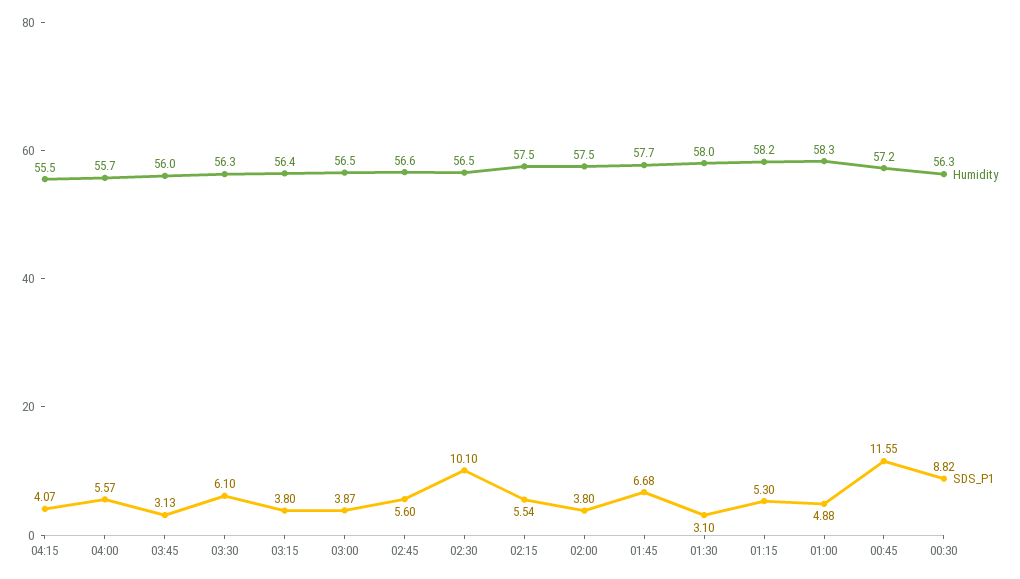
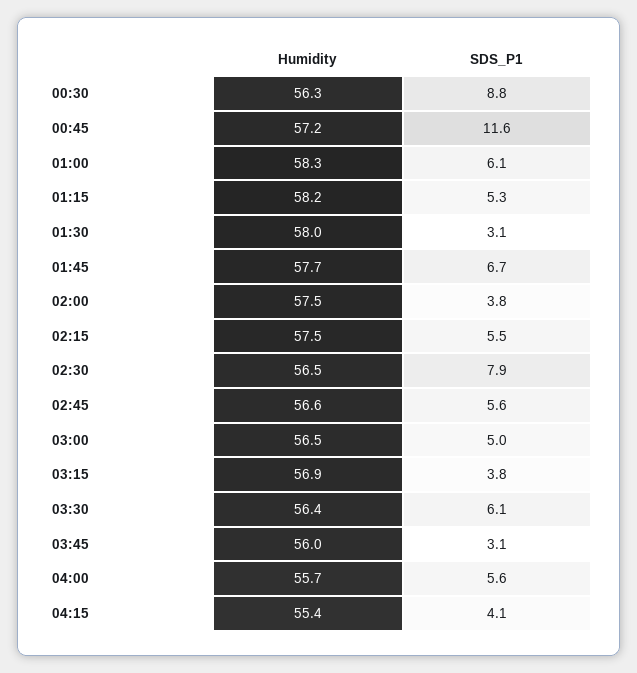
Humidity, 04:15: 55.5 -> 55.4
Humidity, 03:30: 56.3 -> 56.4
Humidity, 03:15: 56.4 -> 56.9
SDS_P1, 03:00: 3.87 -> 5
SDS_P1, 02:30: 10.1 -> 7.9
SDS_P1, 01:00: 4.88 -> 6.1

